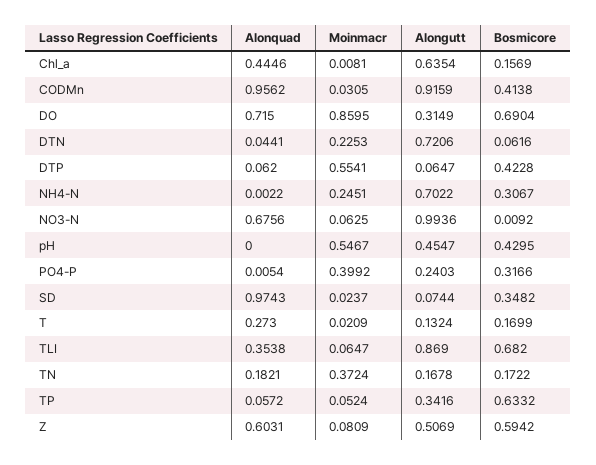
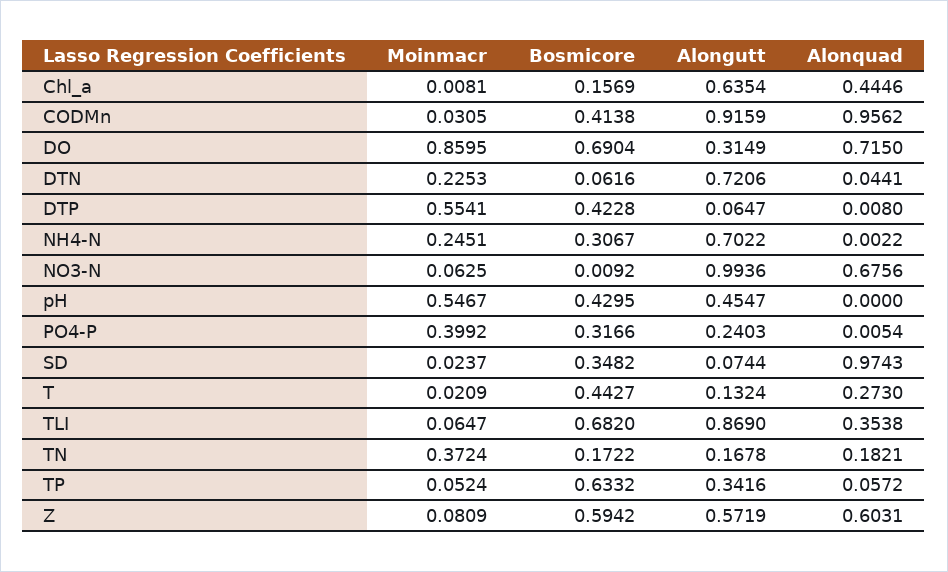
Alonquad, DTP: 0.062 -> 0.008
Bosmicore, T: 0.1699 -> 0.4427
Alongutt, Z: 0.5069 -> 0.5719

